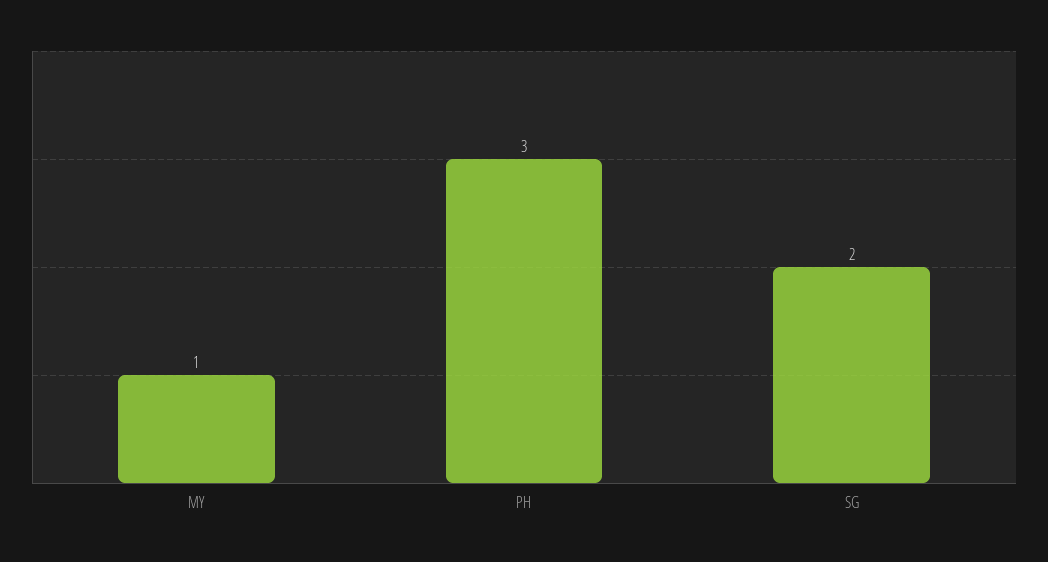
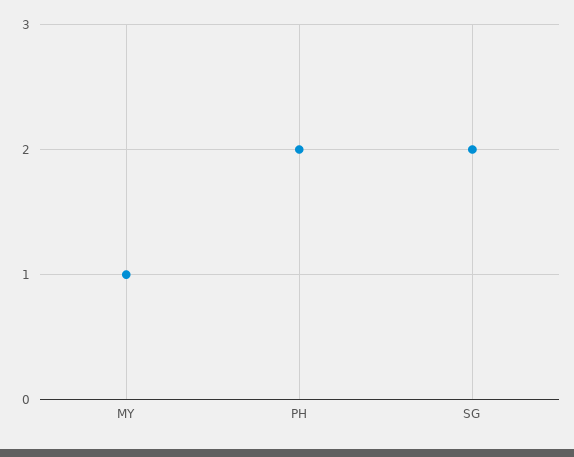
PH: 3 -> 2

